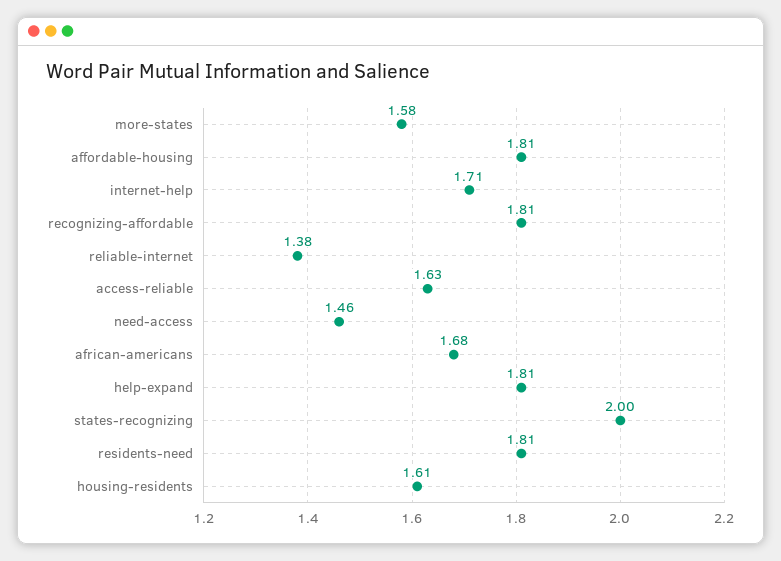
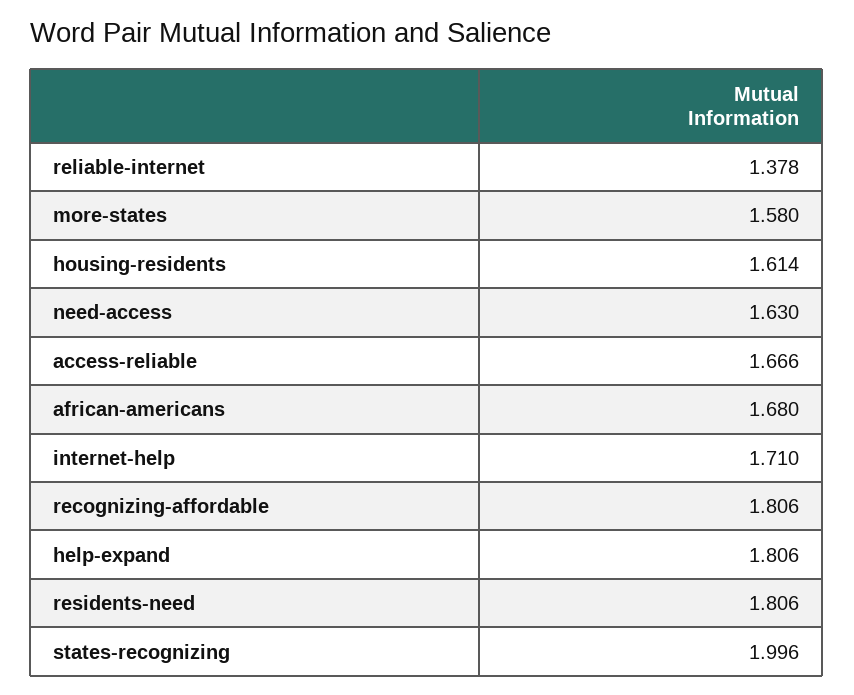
affordable-housing: 1.81 -> none
access-reliable: 1.63 -> 1.666
need-access: 1.46 -> 1.63

